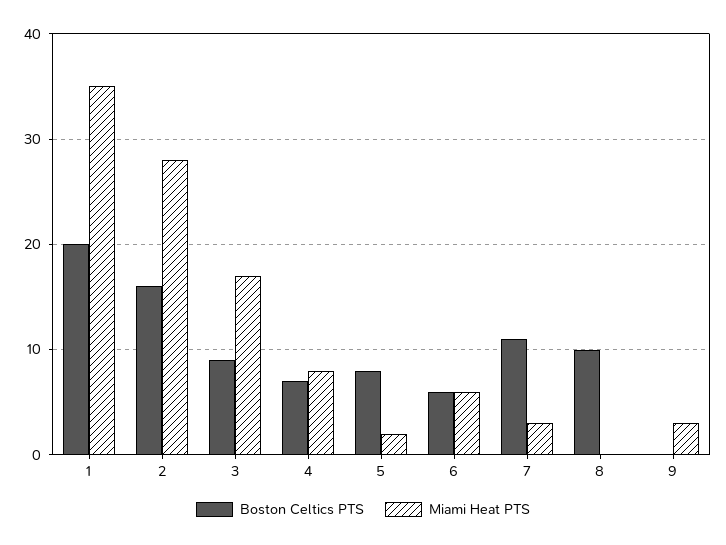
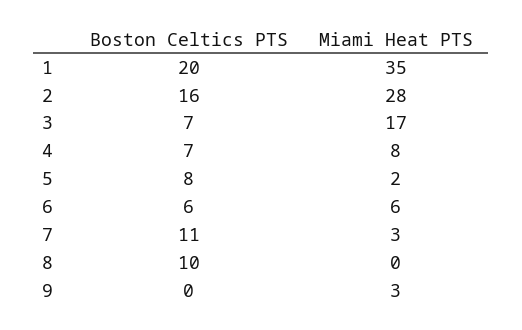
Boston Celtics PTS, 3: 9 -> 7

